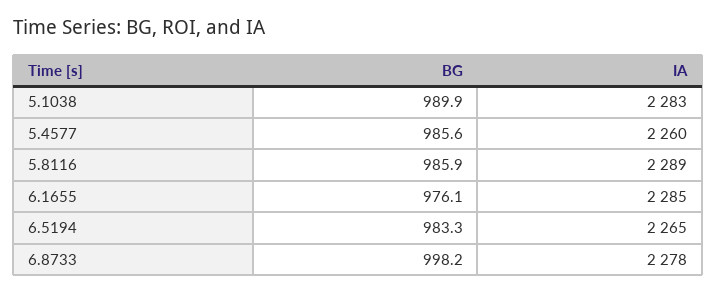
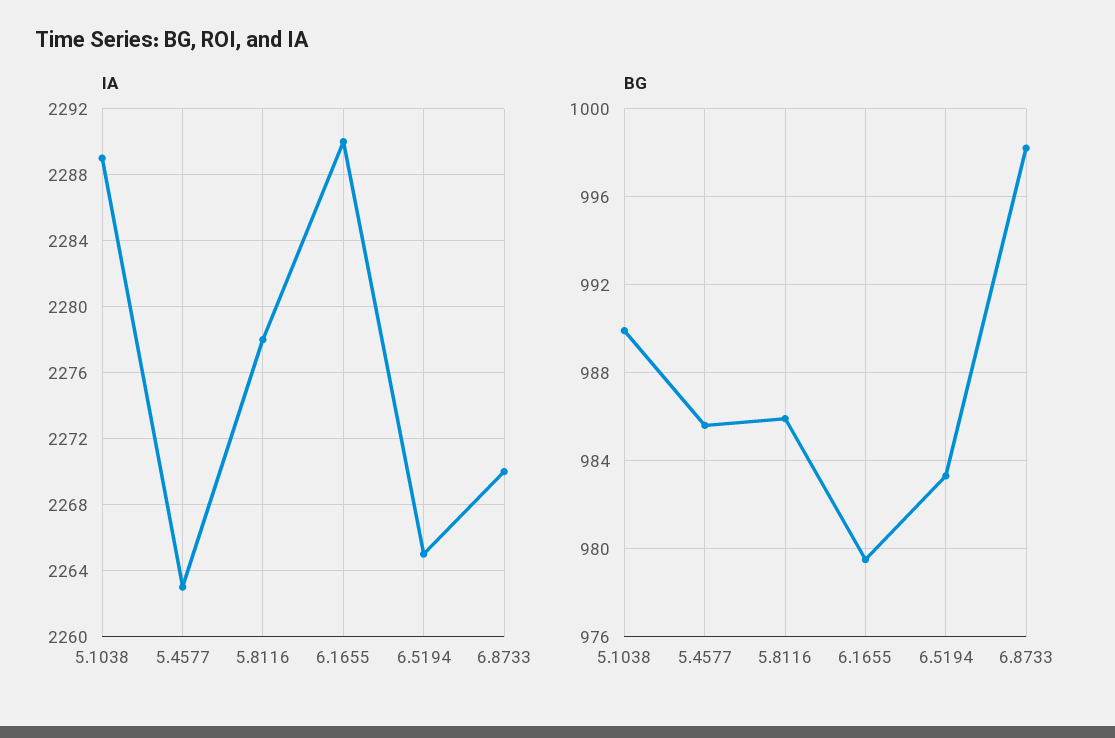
IA, 5.1038: 2283 -> 2289
IA, 5.4577: 2260 -> 2263
IA, 5.8116: 2289 -> 2278
BG, 6.1655: 976.1 -> 979.5
IA, 6.1655: 2285 -> 2290
IA, 6.8733: 2278 -> 2270

